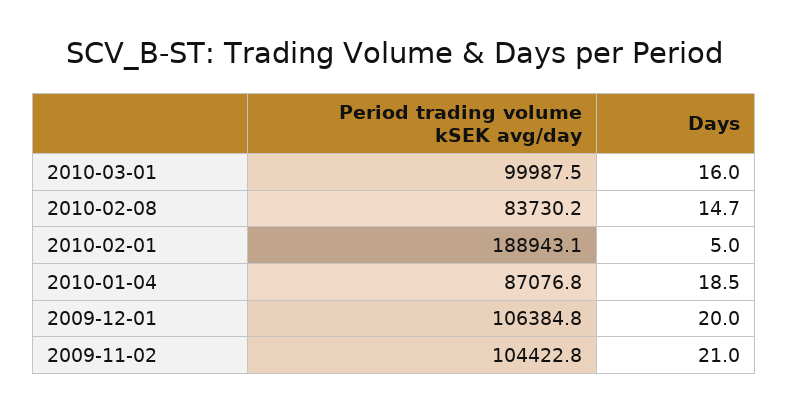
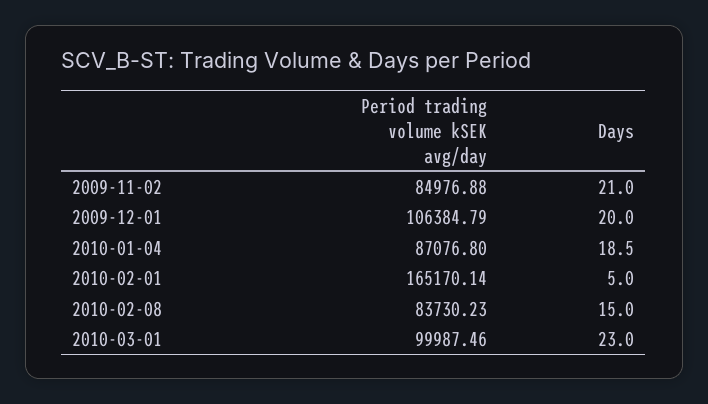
Days, 2010-03-01: 16 -> 23
Days, 2010-02-08: 14.7 -> 15
Period trading volume kSEK avg/day, 2010-02-01: 188943.1 -> 165170.14
Period trading volume kSEK avg/day, 2009-11-02: 104422.8 -> 84976.88

